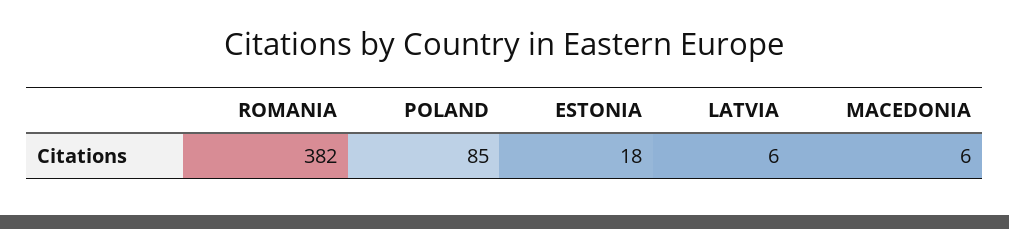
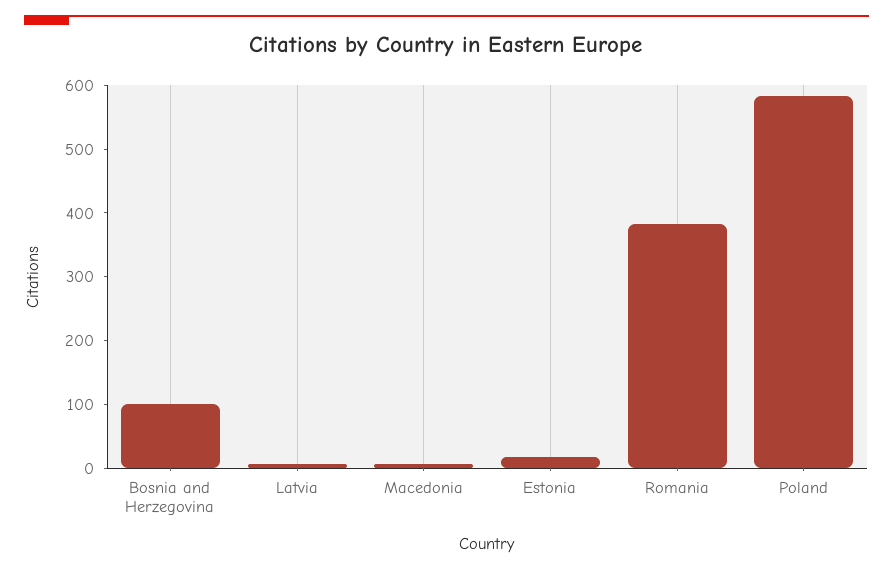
POLAND: 85 -> 580
Bosnia and Herzegovina: none -> 100

